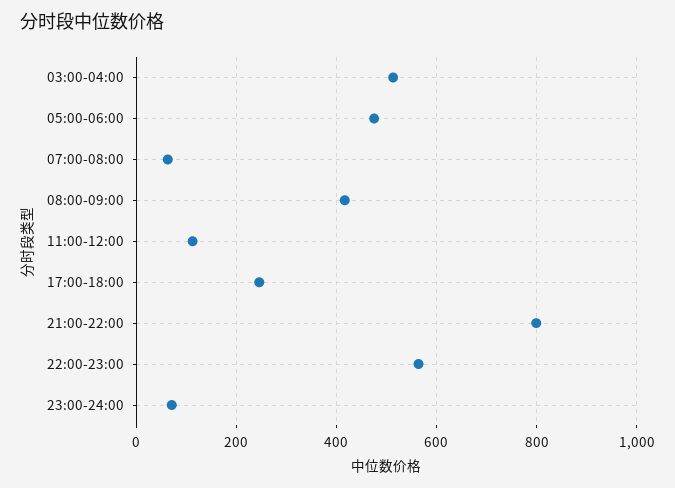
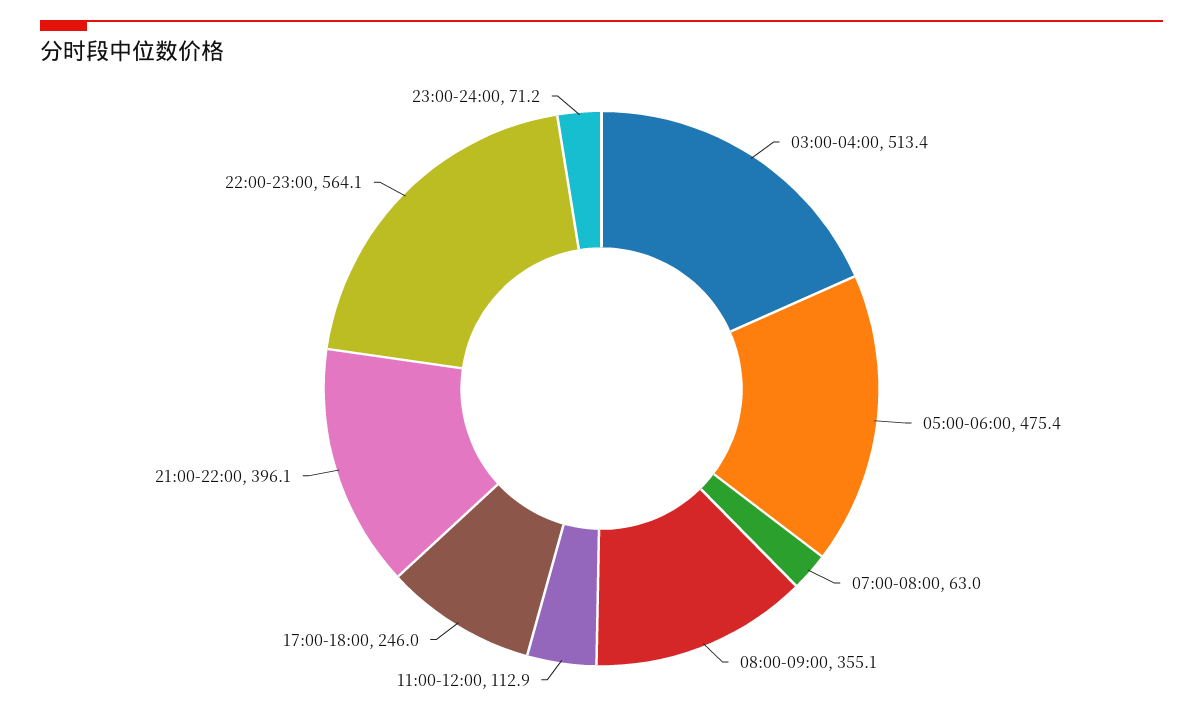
08:00-09:00: 420 -> 355.1
21:00-22:00: 800 -> 396.1

